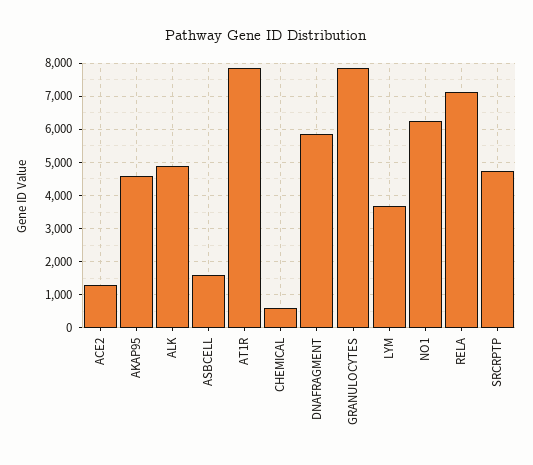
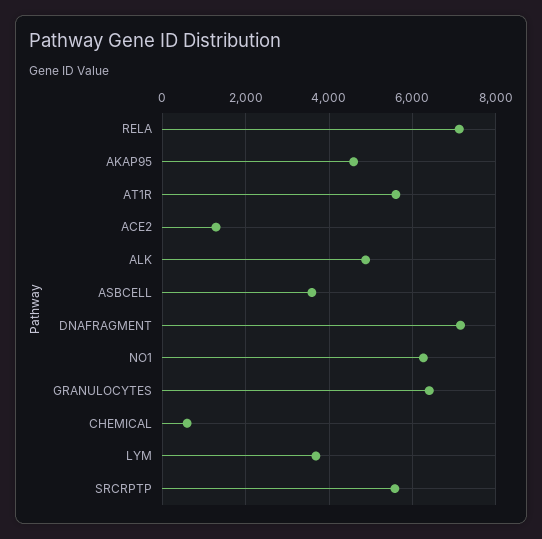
ASBCELL: 1600 -> 3600
AT1R: 7800 -> 5600
DNAFRAGMENT: 5800 -> 7200
GRANULOCYTES: 7800 -> 6400
SRCRPTP: 4800 -> 5600

